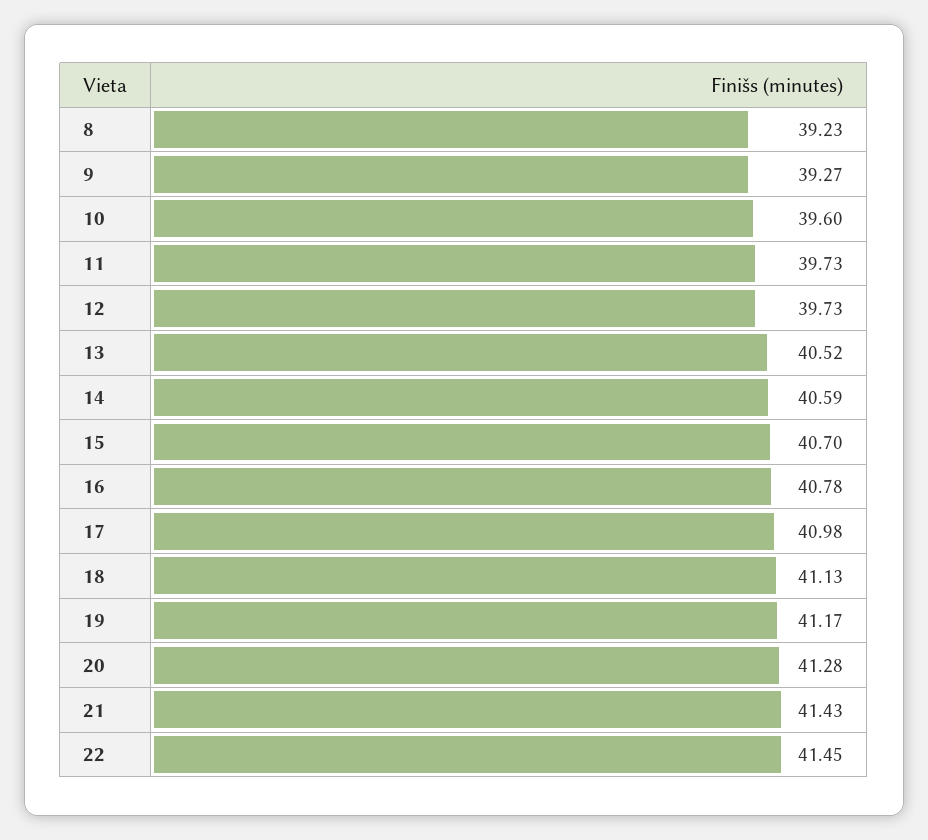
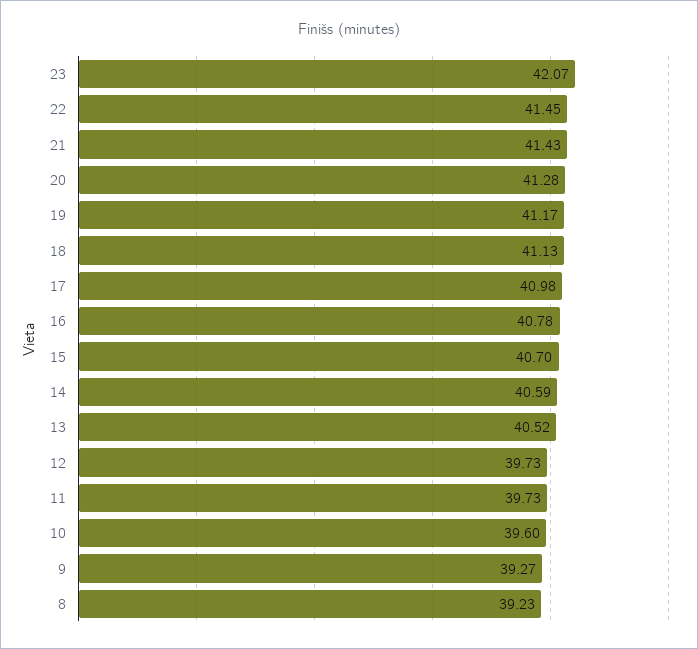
23: none -> 42.07

